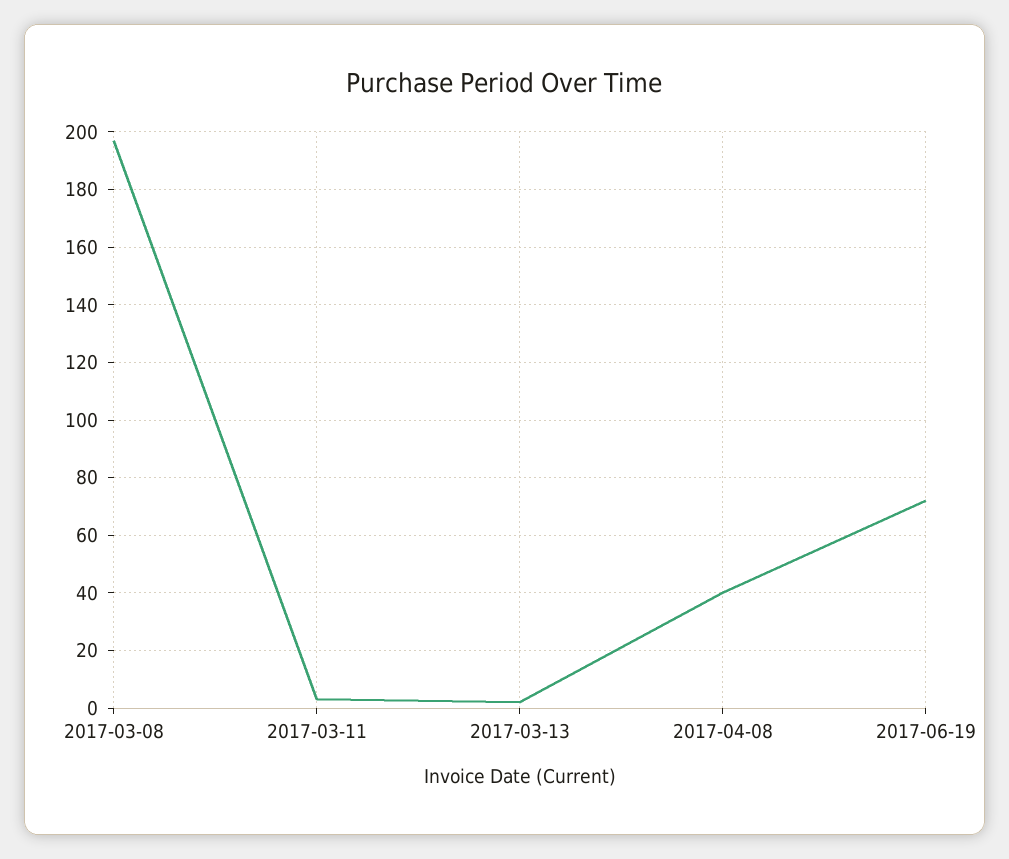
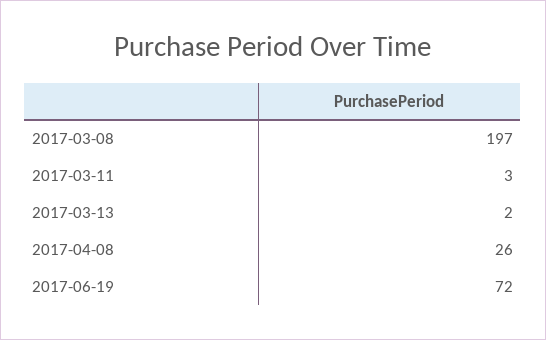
2017-04-08: 40 -> 26

